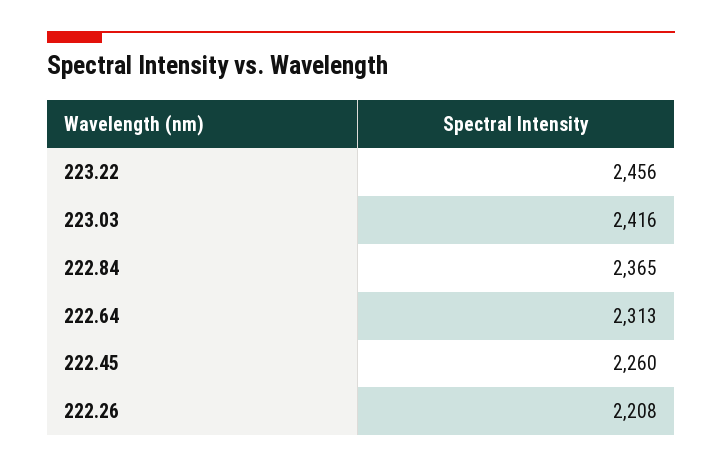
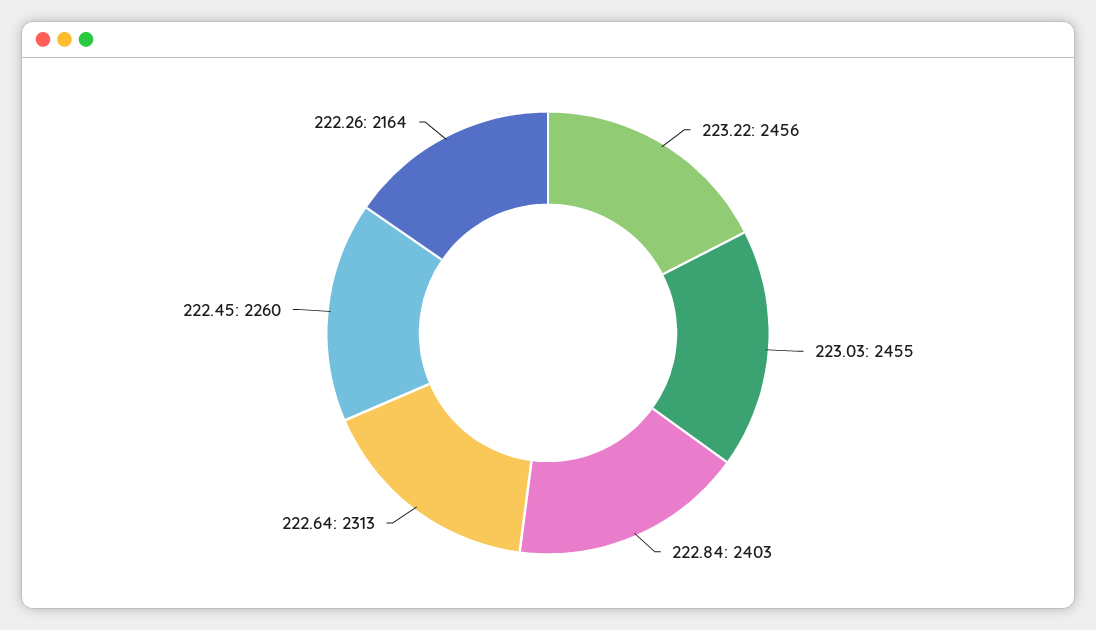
223.03: 2416 -> 2455
222.84: 2365 -> 2403
222.26: 2208 -> 2164

